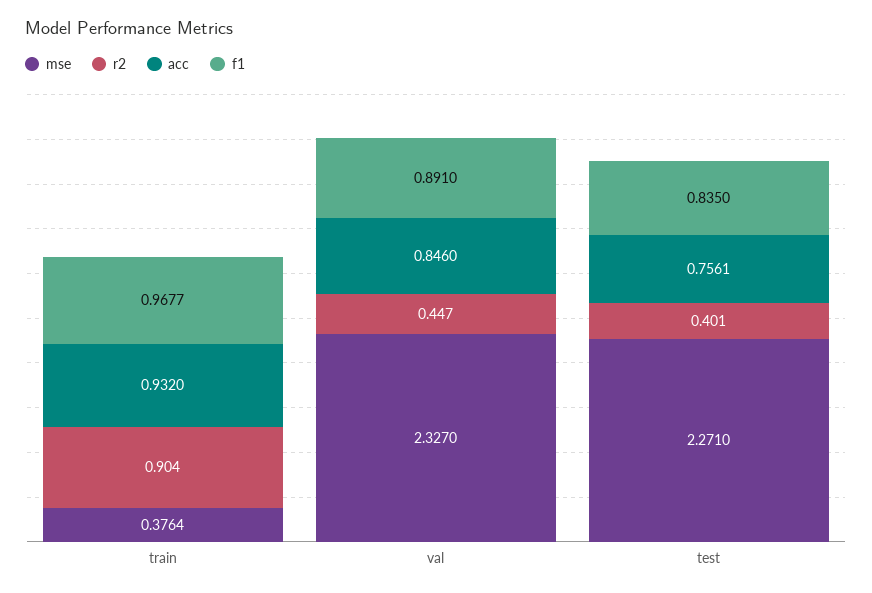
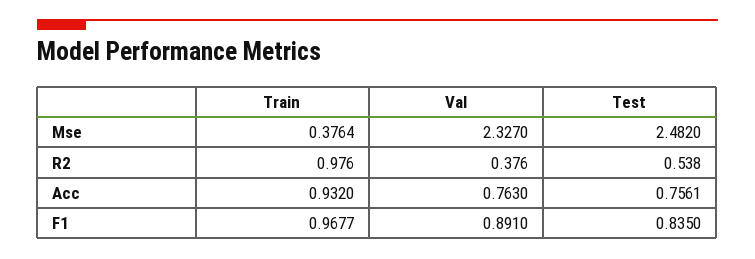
r2, train: 0.904 -> 0.976
r2, val: 0.447 -> 0.376
acc, val: 0.846 -> 0.763
mse, test: 2.271 -> 2.482
r2, test: 0.401 -> 0.538

